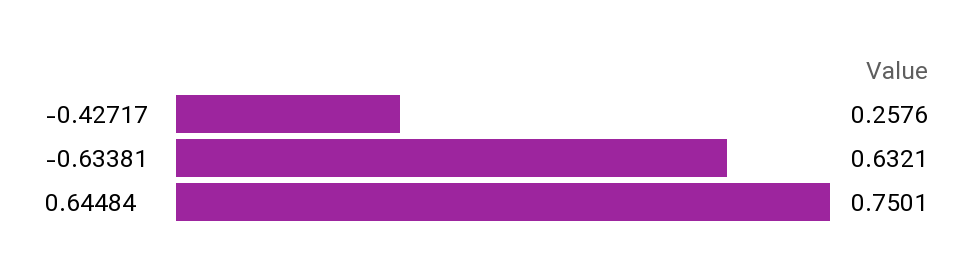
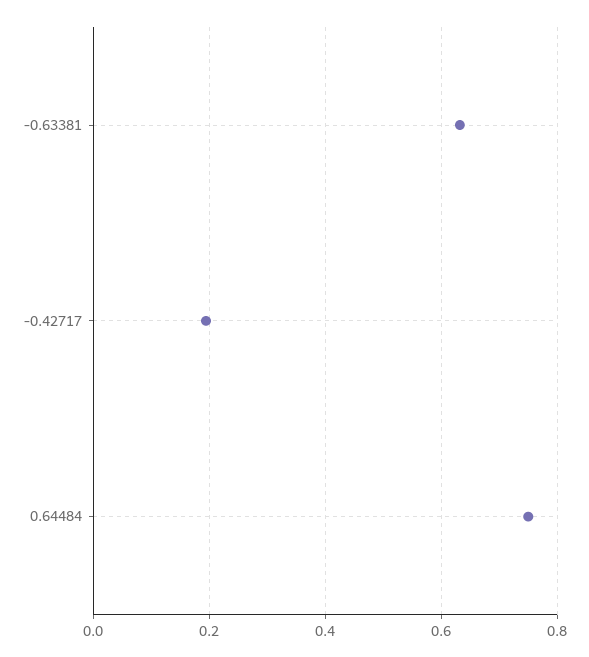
-0.42717: 0.2576 -> 0.2

